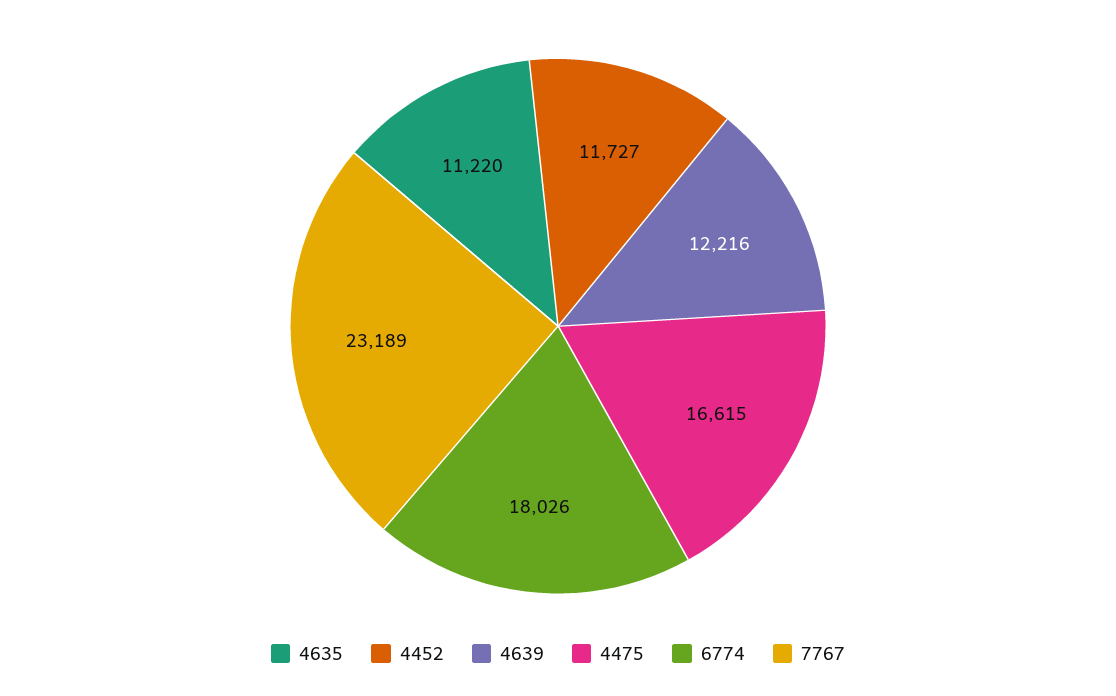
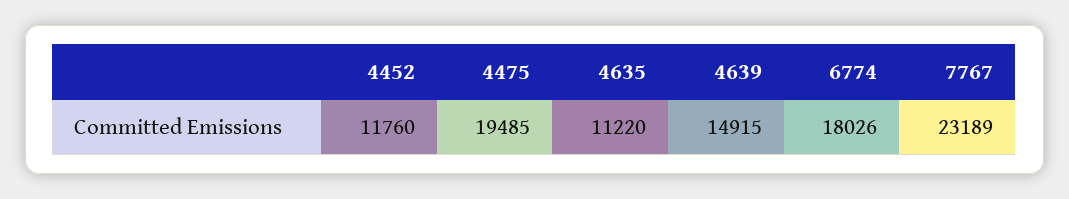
4452: 11727 -> 11760
4639: 12216 -> 14915
4475: 16615 -> 19485

